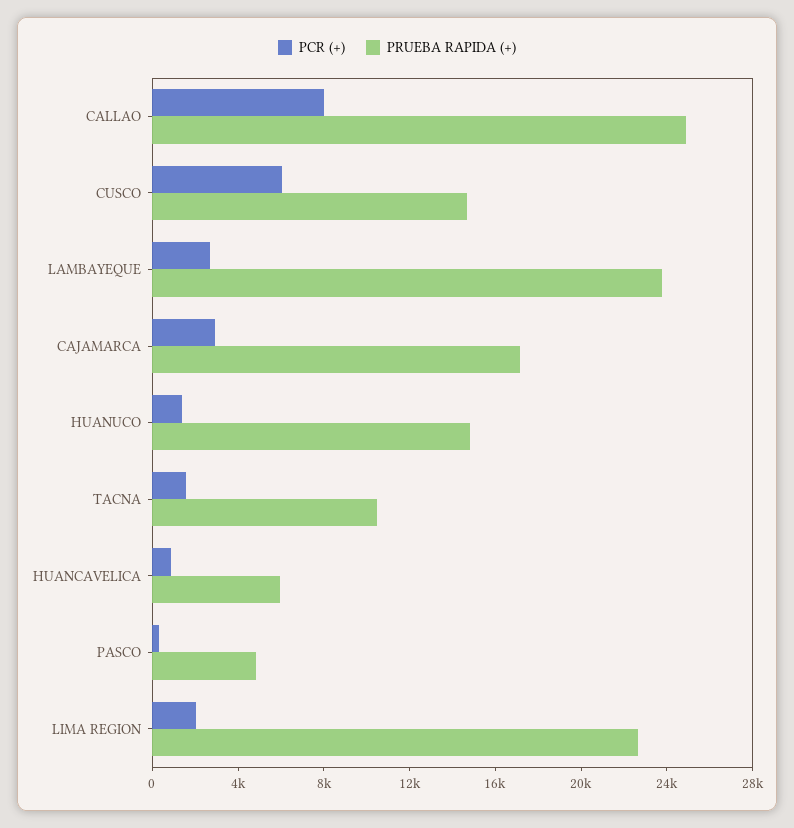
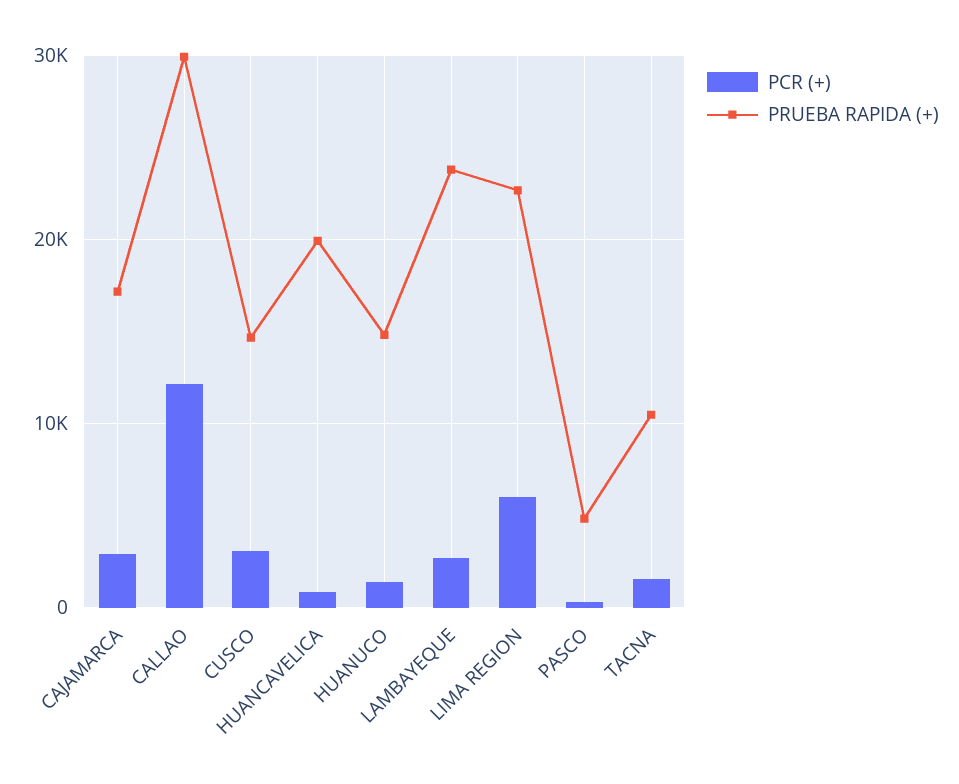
PCR (+), CALLAO: 8000 -> 12000
PRUEBA RAPIDA (+), CALLAO: 25000 -> 30000
PCR (+), CUSCO: 6000 -> 3000
PRUEBA RAPIDA (+), HUANCAVELICA: 6000 -> 20000
PCR (+), LIMA REGION: 2000 -> 6000

